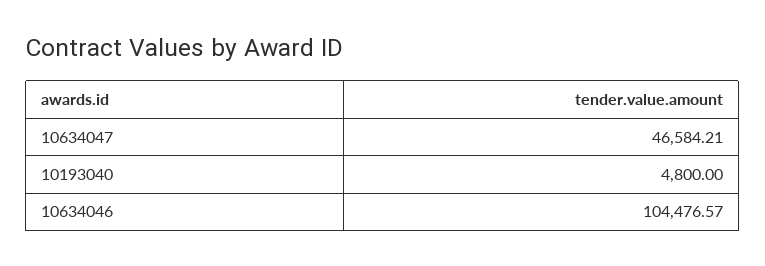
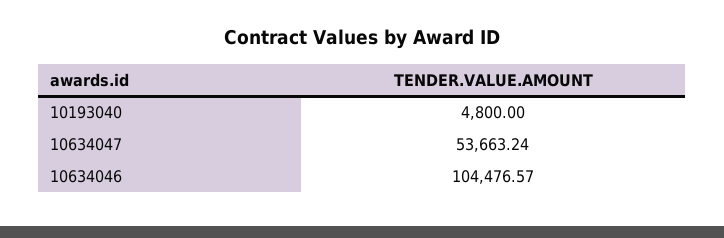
10634047: 46584.21 -> 53663.24

